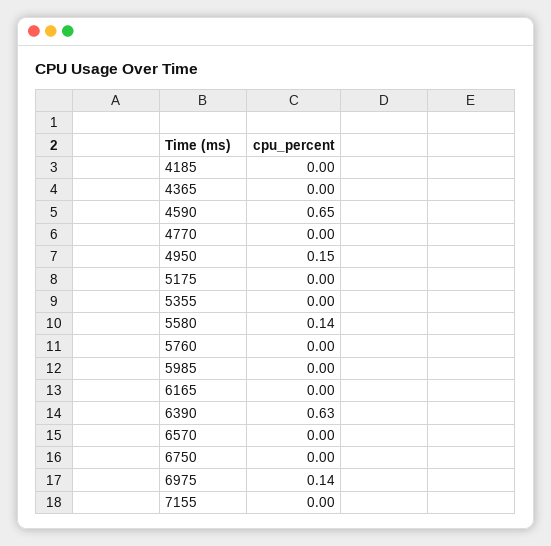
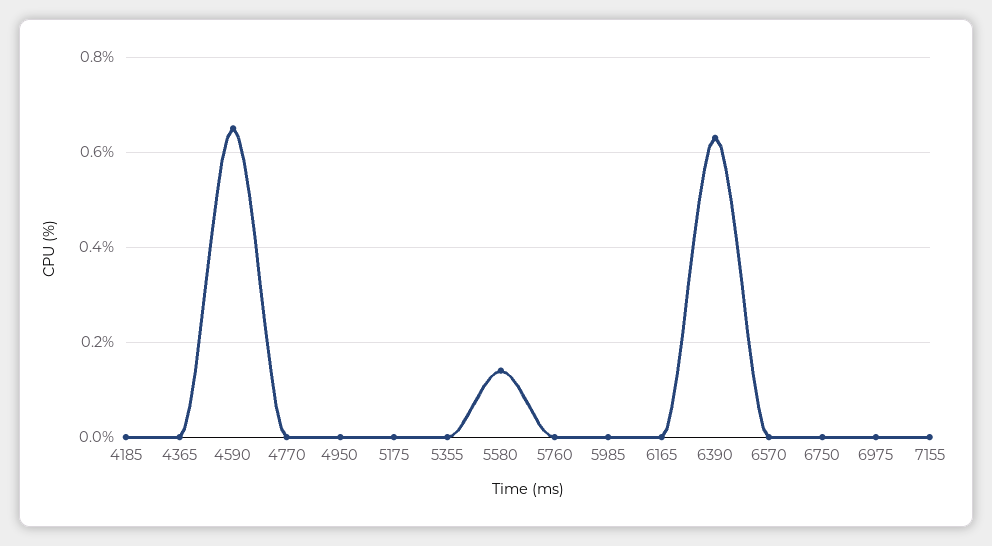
4950: 0.15 -> 0
6975: 0.14 -> 0

